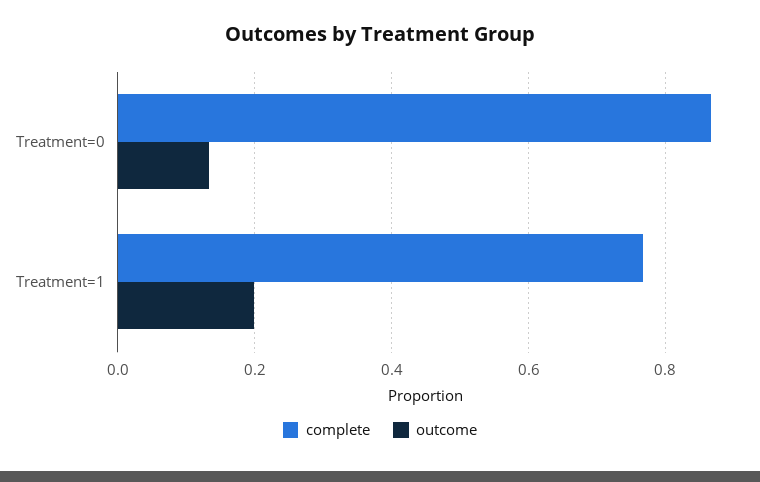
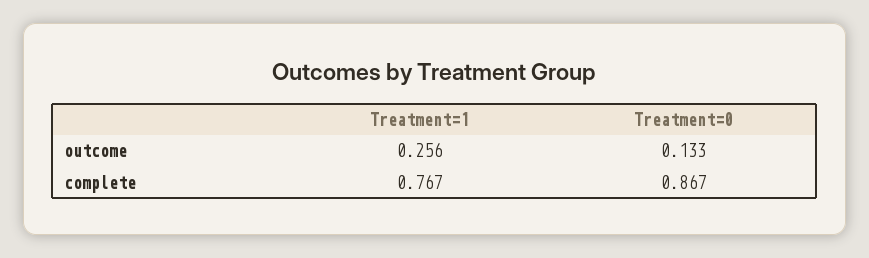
outcome, Treatment=1: 0.2 -> 0.256

